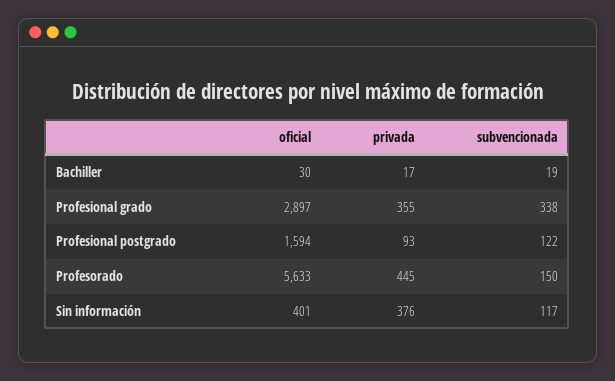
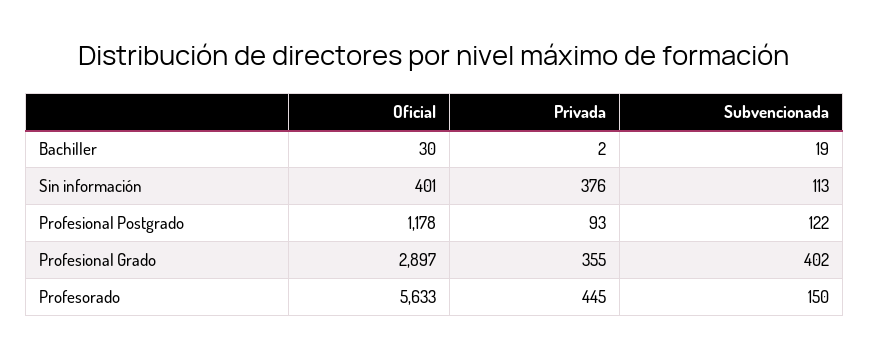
privada, Bachiller: 17 -> 2
subvencionada, Profesional grado: 338 -> 402
oficial, Profesional postgrado: 1594 -> 1178
subvencionada, Sin información: 117 -> 113

